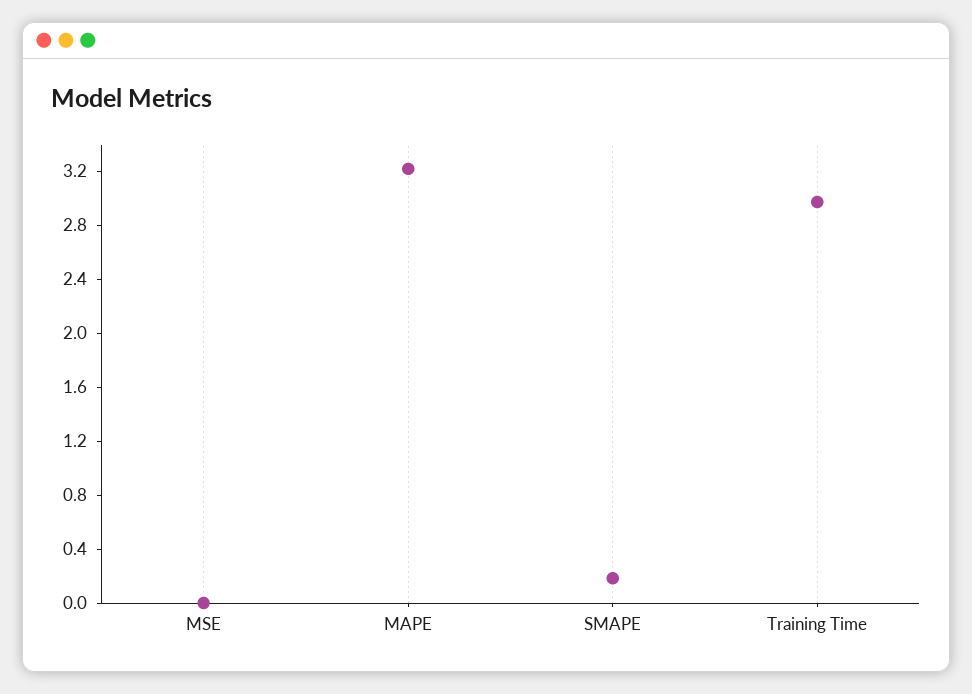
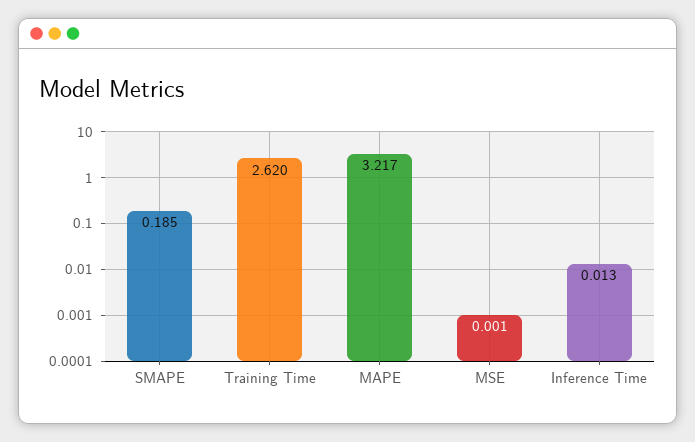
Training Time: 3 -> 2.62
Inference Time: none -> 0.013

